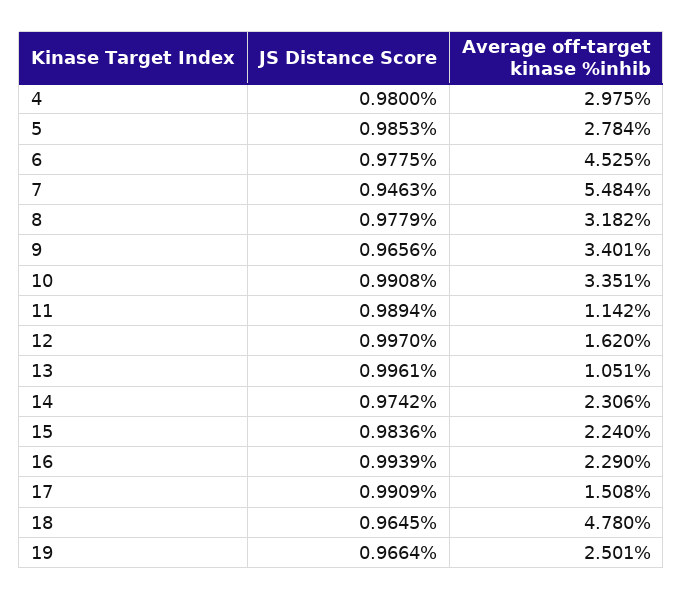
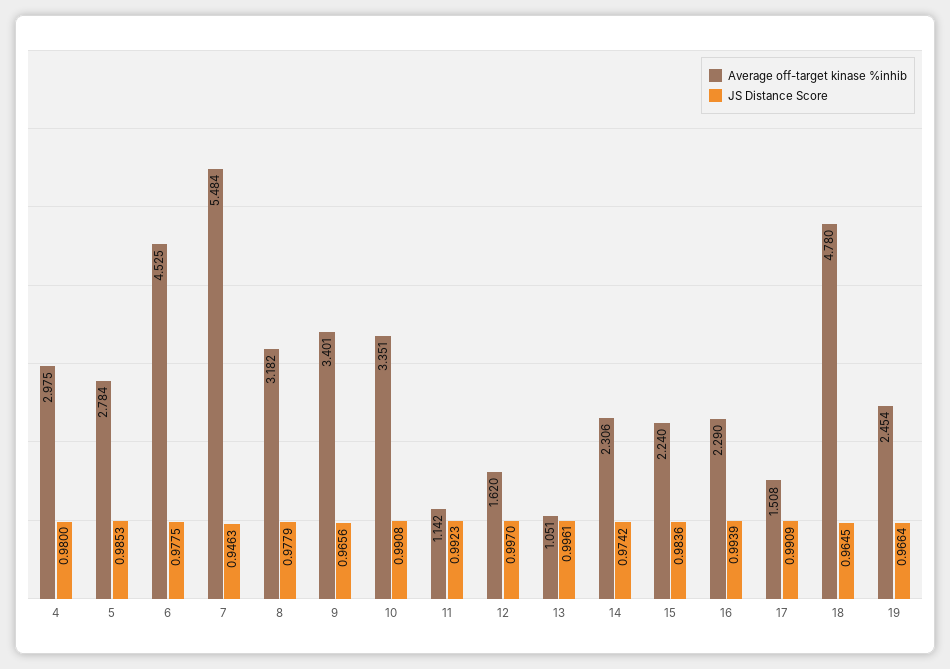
JS Distance Score, 11: 0.9894 -> 0.9923
Average off-target kinase %inhib, 19: 2.501 -> 2.454

